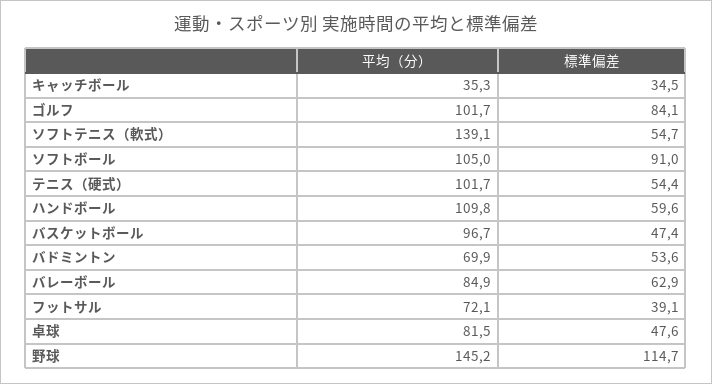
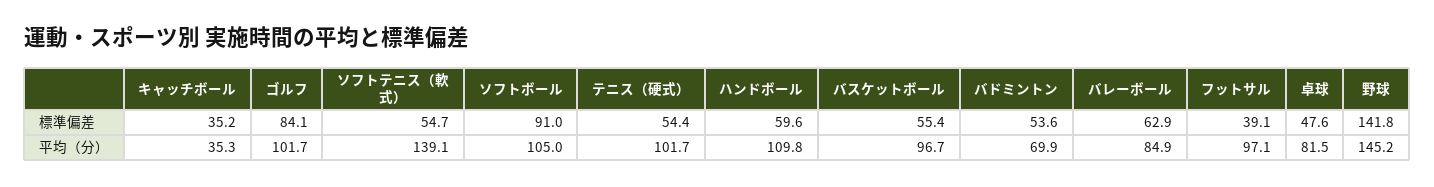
標準偏差, キャッチボール: 34.5 -> 35.2
標準偏差, バスケットボール: 47.4 -> 55.4
平均（分）, フットサル: 72.1 -> 97.1
標準偏差, 野球: 114.7 -> 141.8

